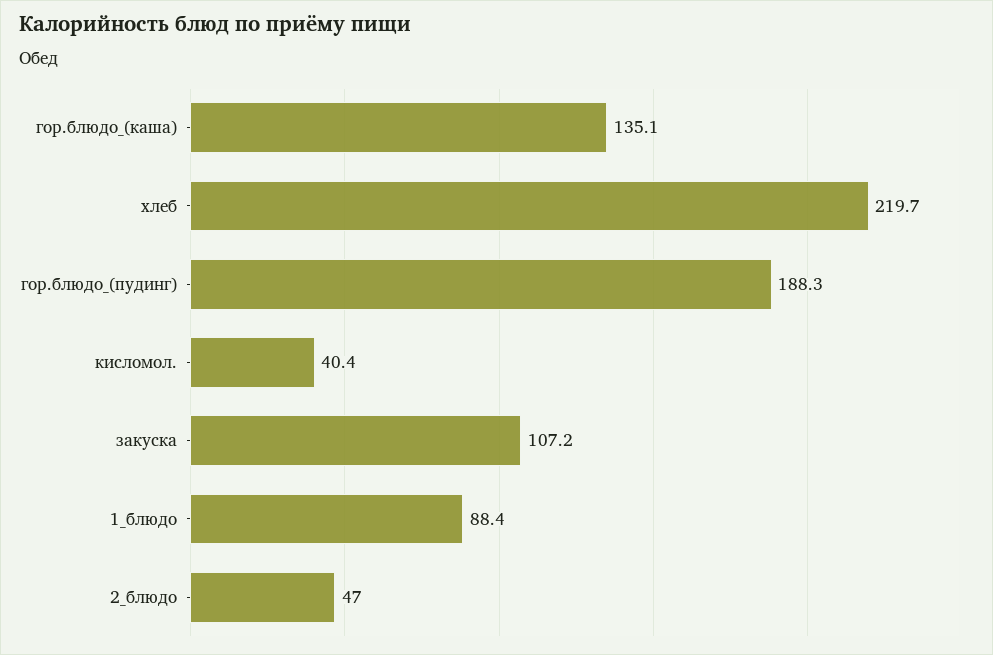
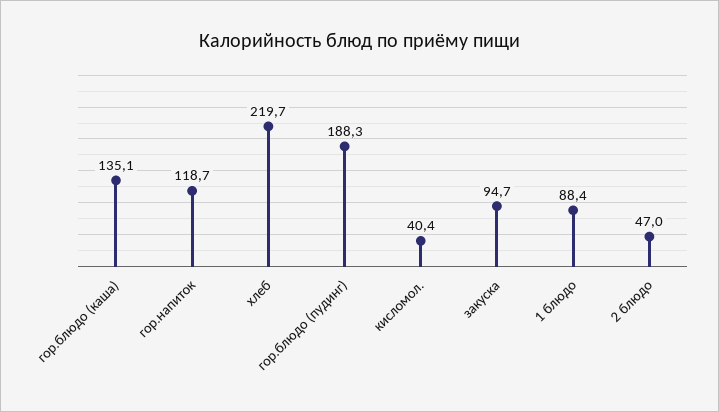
закуска: 107.2 -> 94.7
гор.напиток: none -> 118.7

